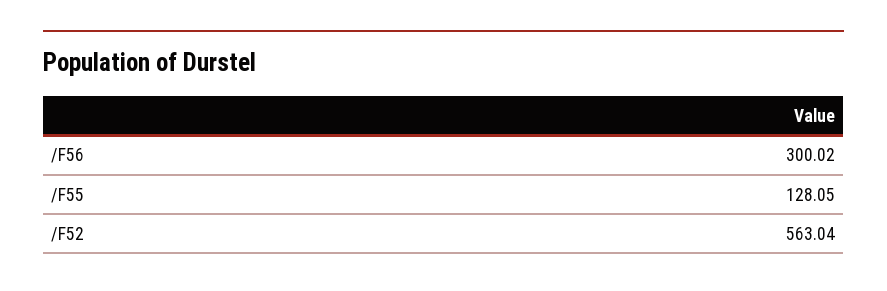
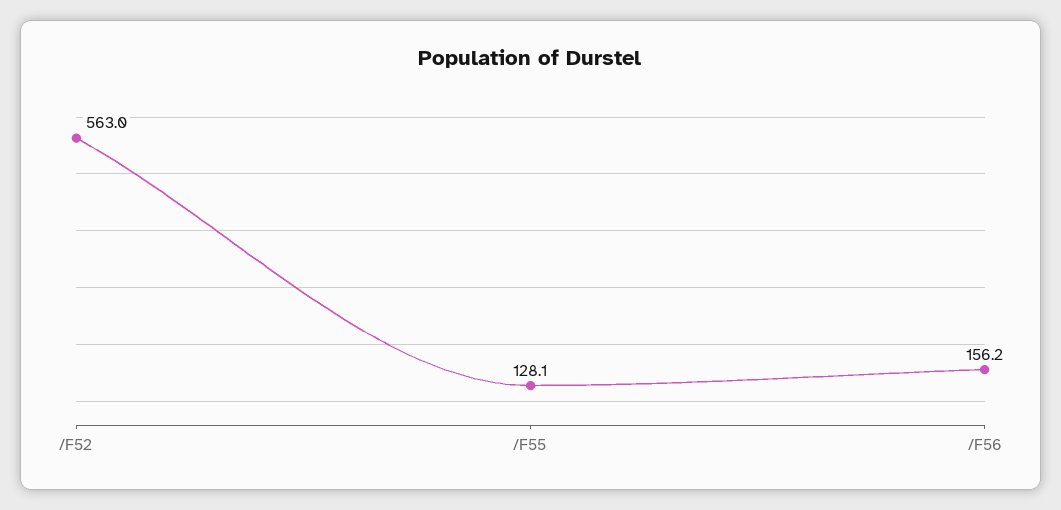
/F56: 300.02 -> 156.2

